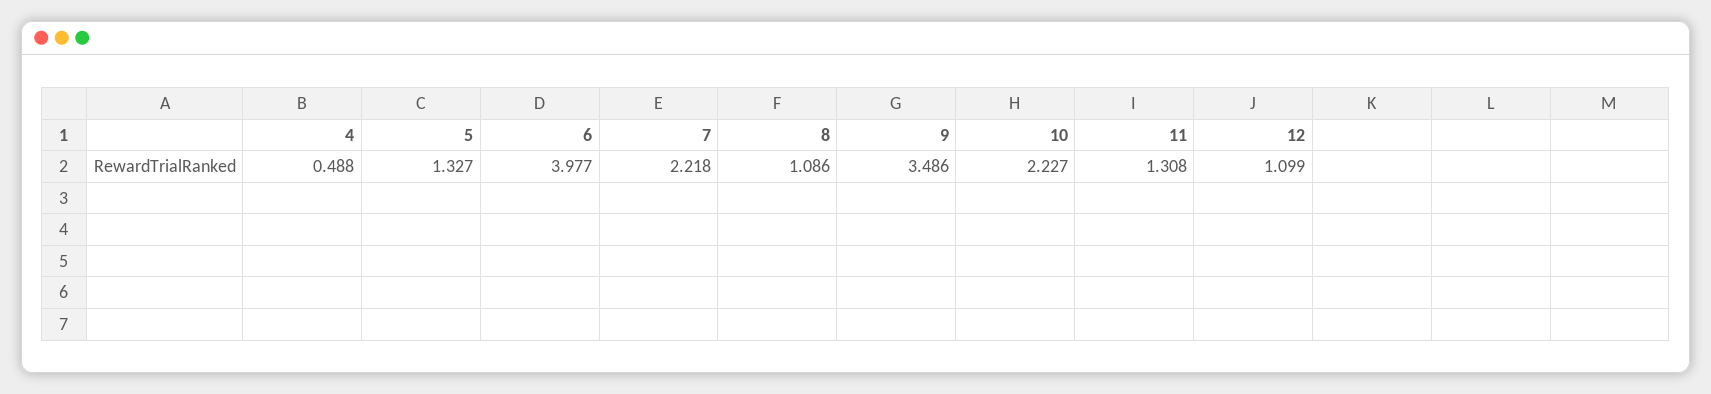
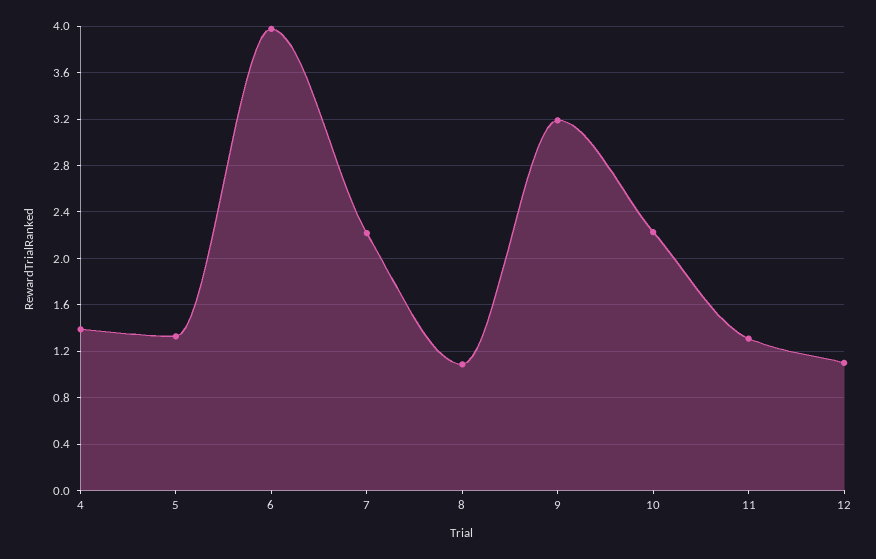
4: 0.488 -> 1.4
9: 3.486 -> 3.2

